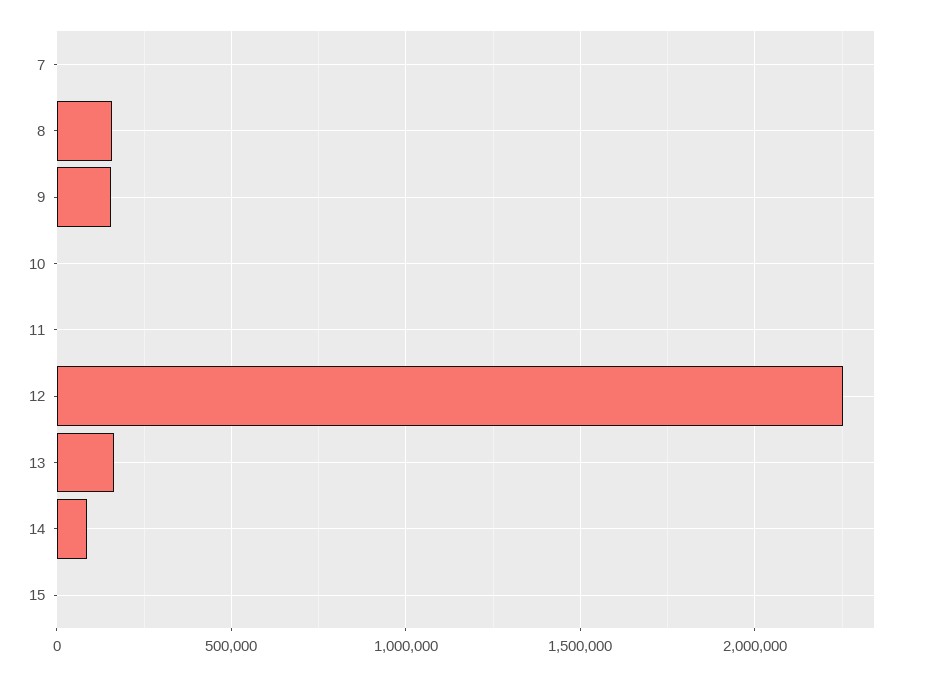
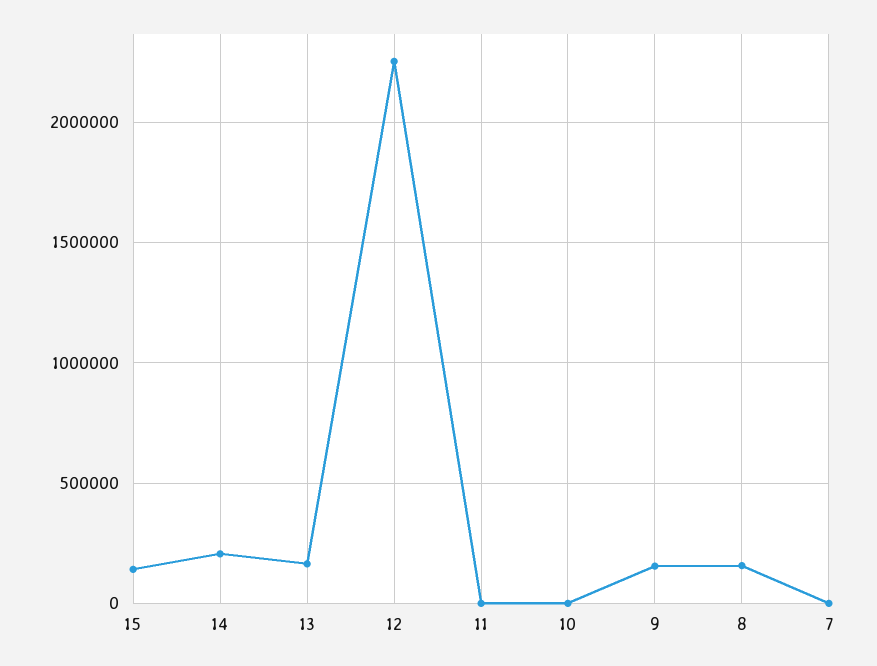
14: 100000 -> 200000
15: 0 -> 150000

